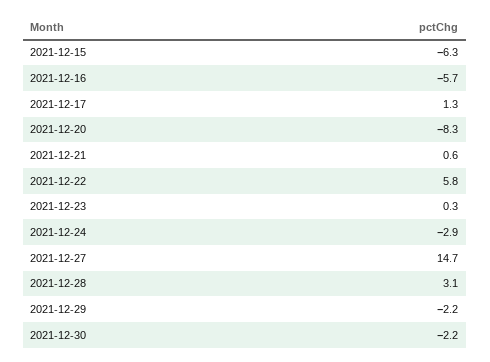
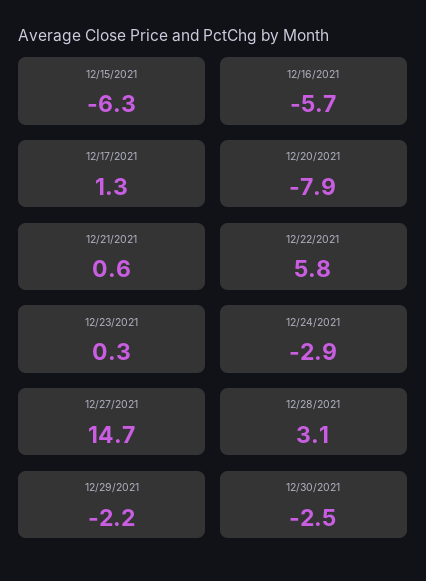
2021-12-20: -8.3 -> -7.9
2021-12-30: -2.2 -> -2.5

